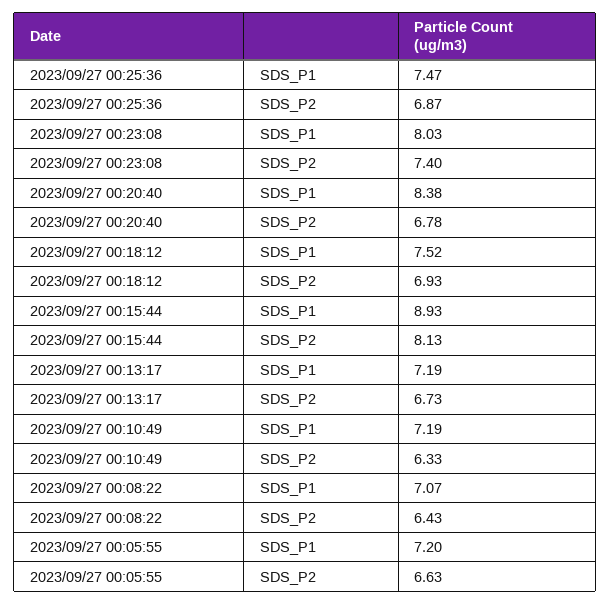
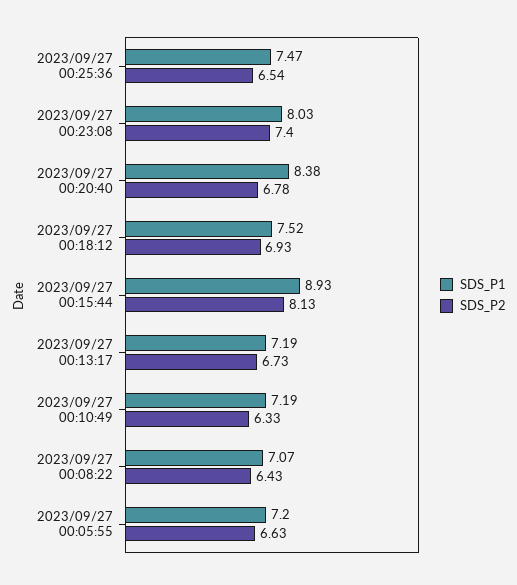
SDS_P2, 2023/09/27 00:25:36: 6.87 -> 6.54

